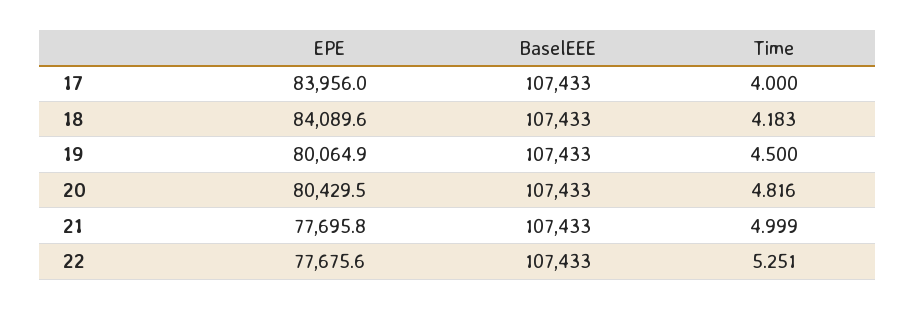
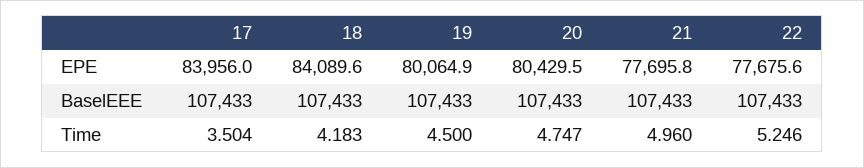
Time, 17: 4 -> 3.504
Time, 20: 4.816 -> 4.747
Time, 21: 4.999 -> 4.96
Time, 22: 5.251 -> 5.246

